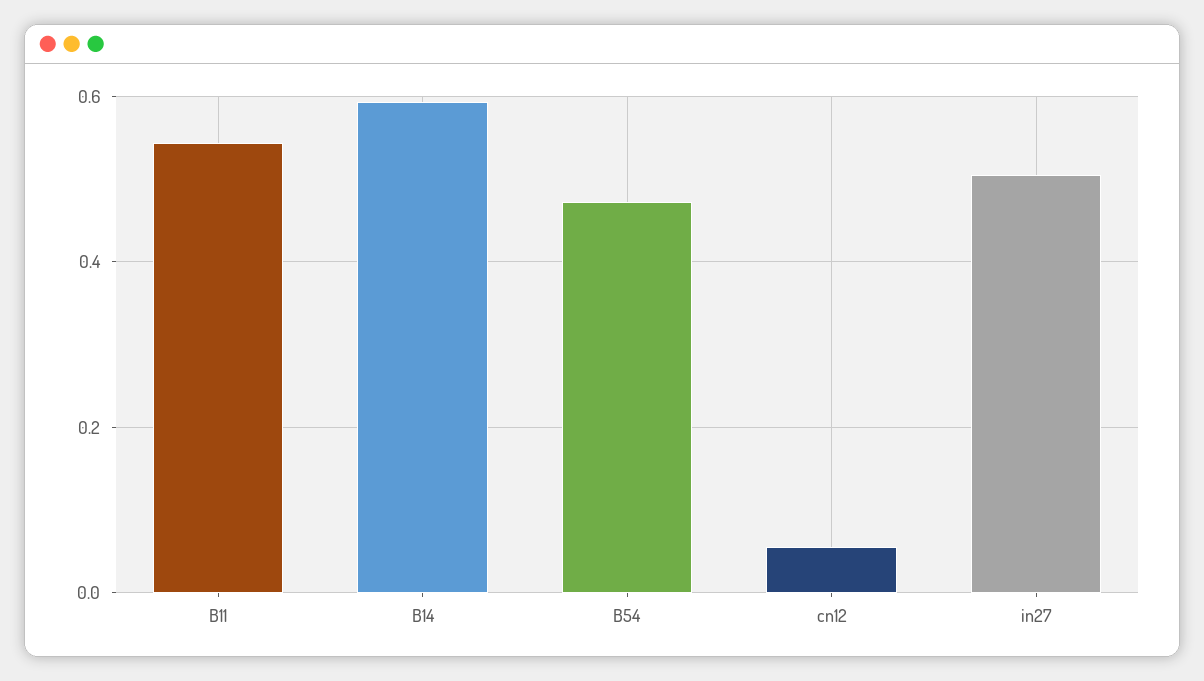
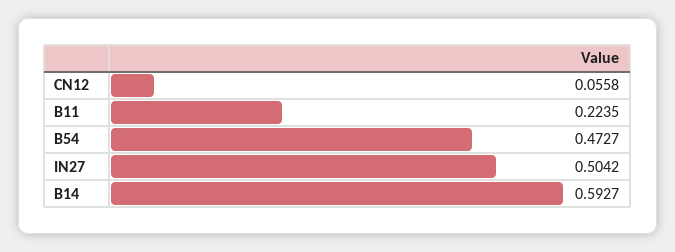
B11: 0.54 -> 0.2235

